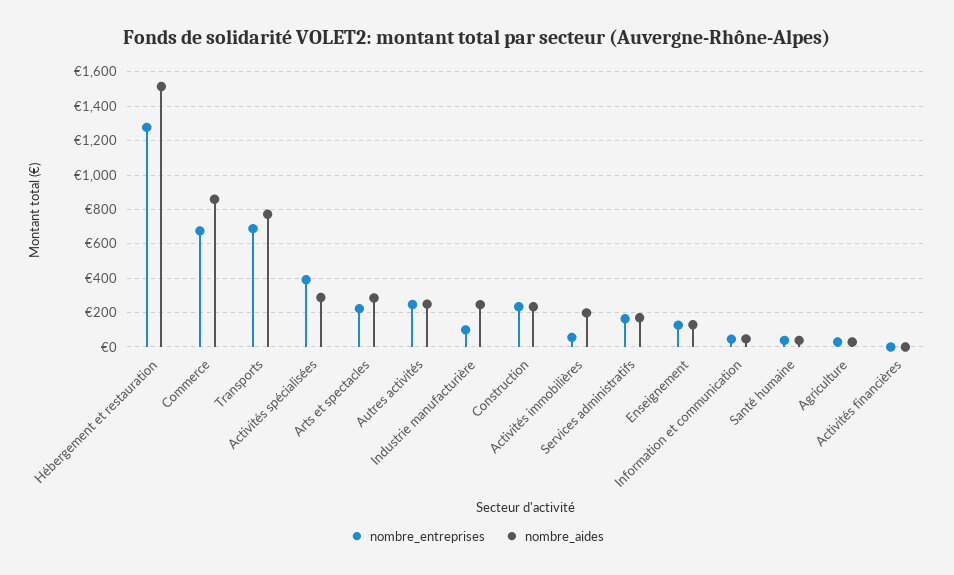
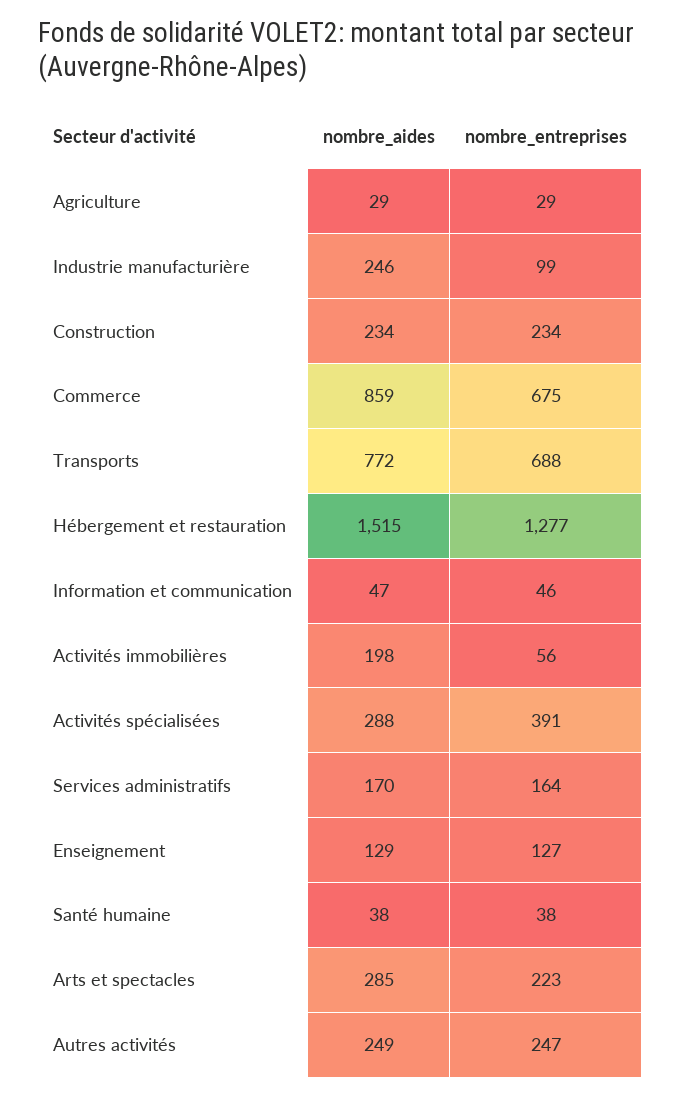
nombre_entreprises, Activités financières: 0 -> none
nombre_aides, Activités financières: 0 -> none

